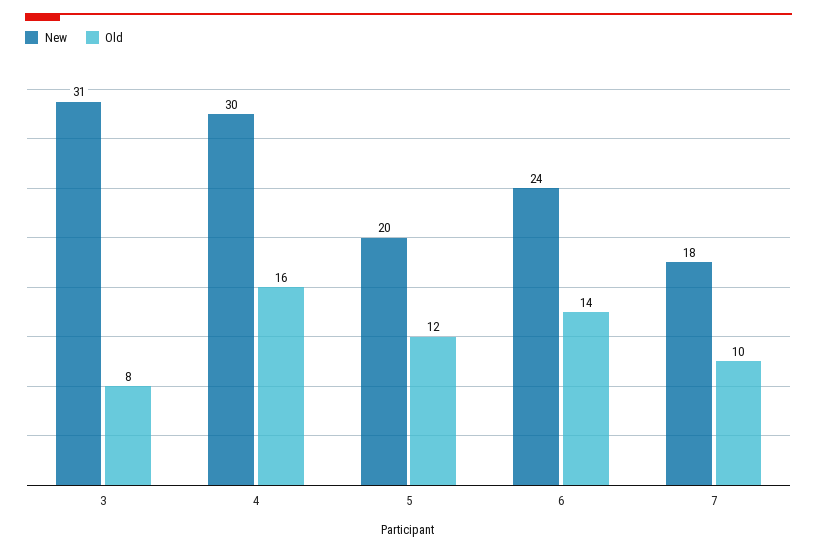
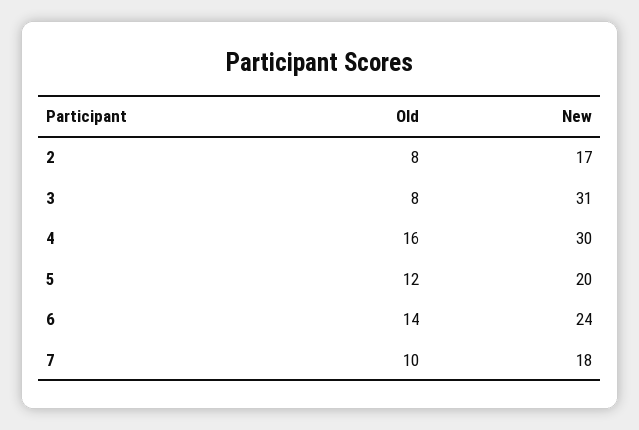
Old, 2: none -> 8
New, 2: none -> 17

